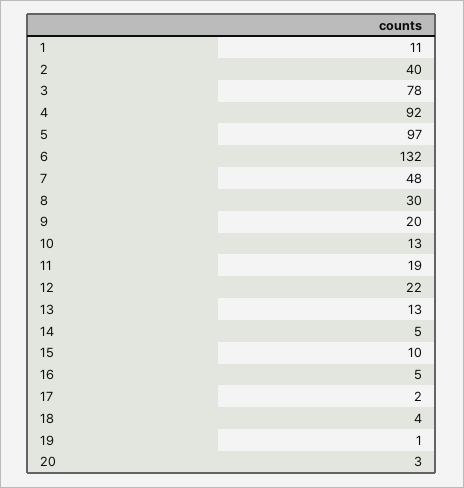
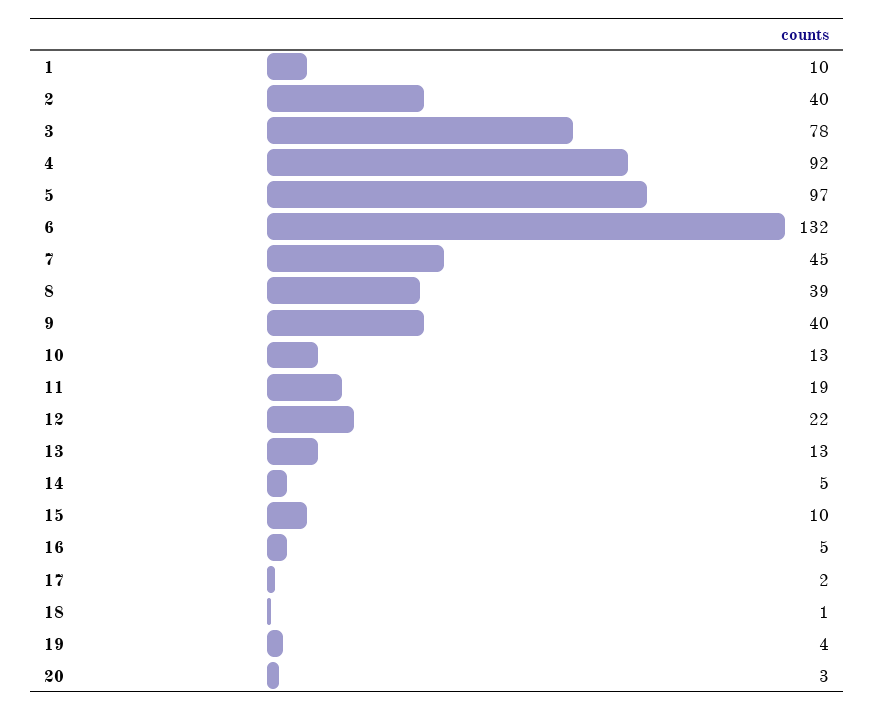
1: 11 -> 10
7: 48 -> 45
8: 30 -> 39
9: 20 -> 40
18: 4 -> 1
19: 1 -> 4

